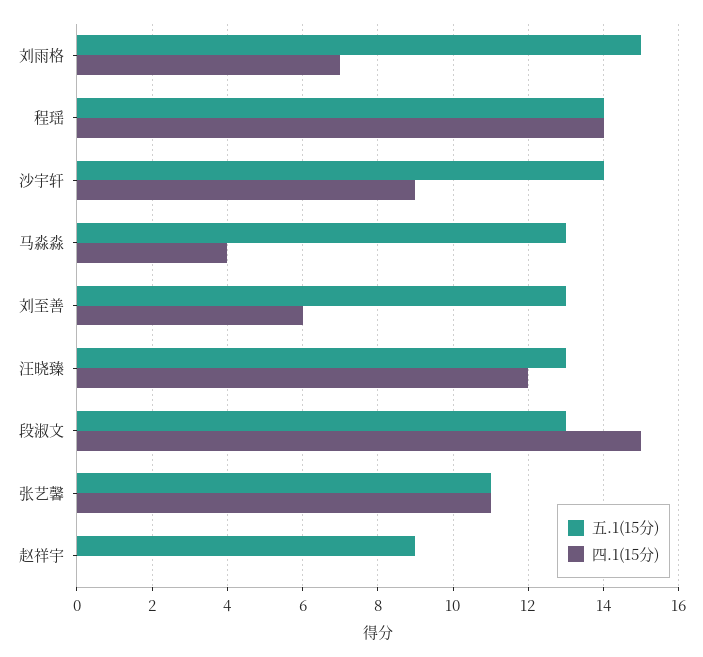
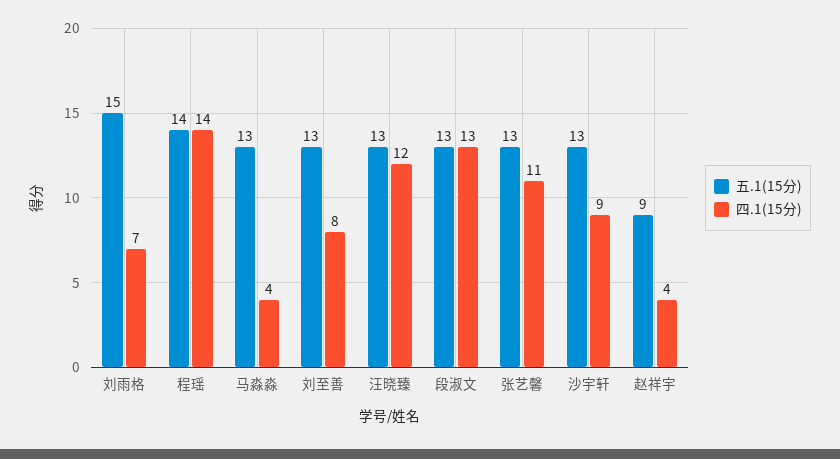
五.1(15分), 沙宇轩: 14 -> 13
四.1(15分), 刘至善: 6 -> 8
四.1(15分), 段淑文: 15 -> 13
五.1(15分), 张艺馨: 11 -> 13
四.1(15分), 赵祥宇: 0 -> 4

